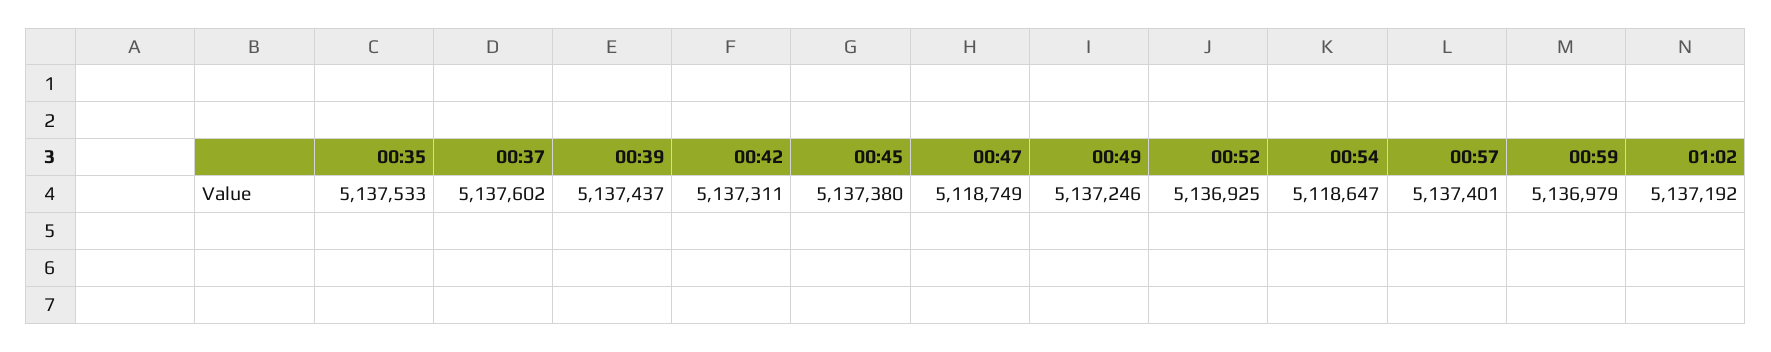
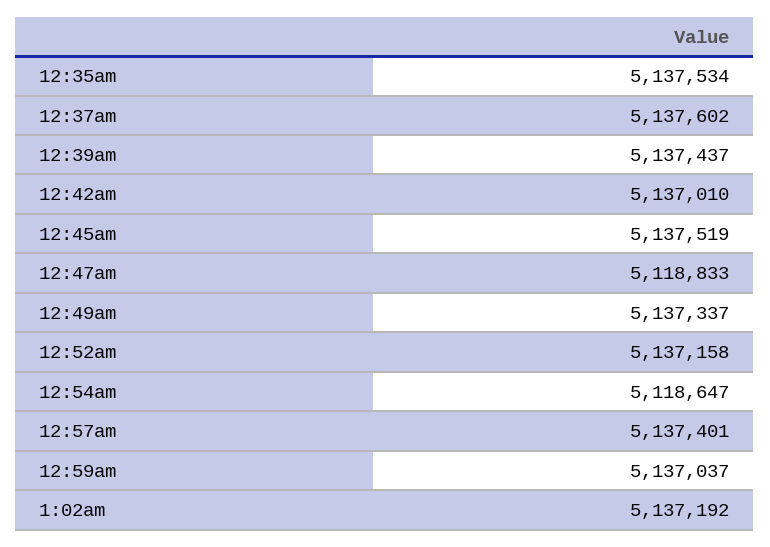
00:35: 5137533 -> 5137534
00:42: 5137311 -> 5137010
00:45: 5137380 -> 5137519
00:47: 5118749 -> 5118833
00:49: 5137246 -> 5137337
00:52: 5136925 -> 5137158
00:59: 5136979 -> 5137037

